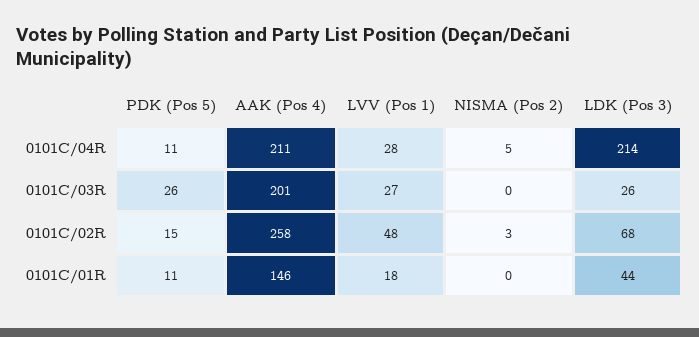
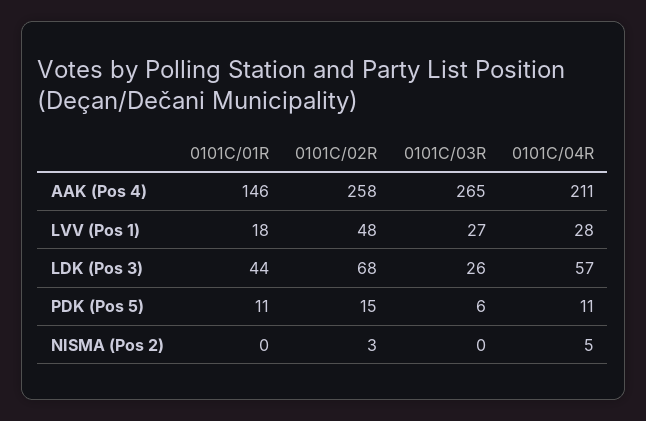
LDK (Pos 3), 0101C/04R: 214 -> 57
PDK (Pos 5), 0101C/03R: 26 -> 6
AAK (Pos 4), 0101C/03R: 201 -> 265

